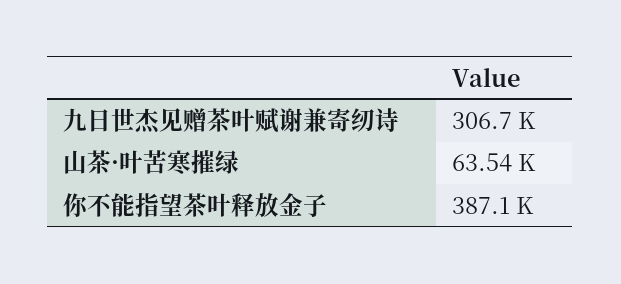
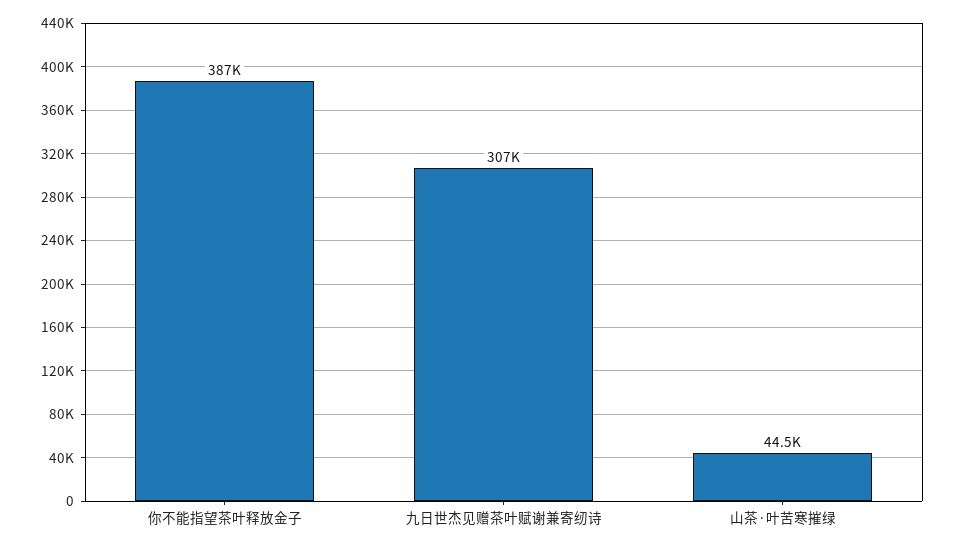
山茶·叶苦寒摧绿: 63540 -> 44500

